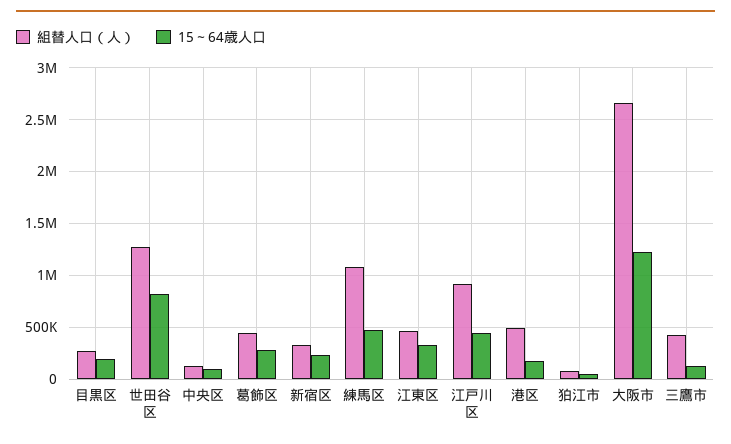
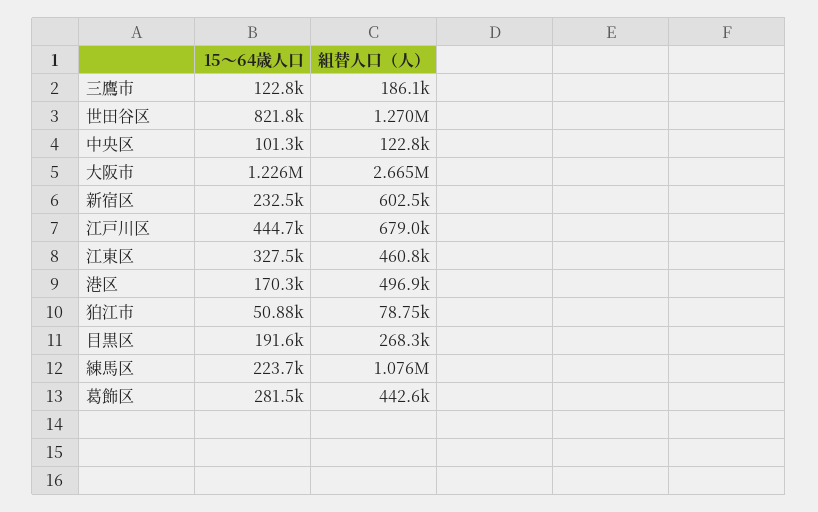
組替人口（人）, 新宿区: 300000 -> 602500
15～64歳人口, 練馬区: 500000 -> 223700
組替人口（人）, 江戸川区: 900000 -> 679000
組替人口（人）, 三鷹市: 400000 -> 186100

